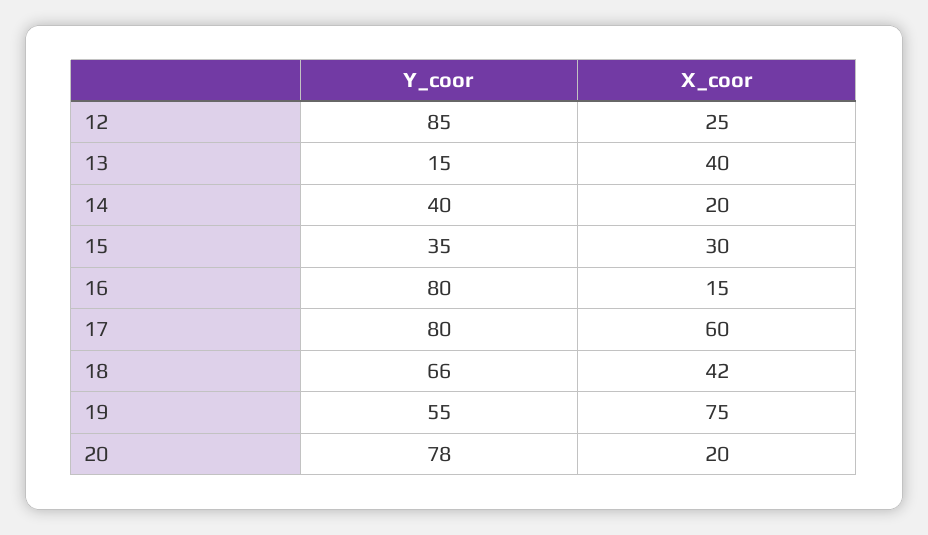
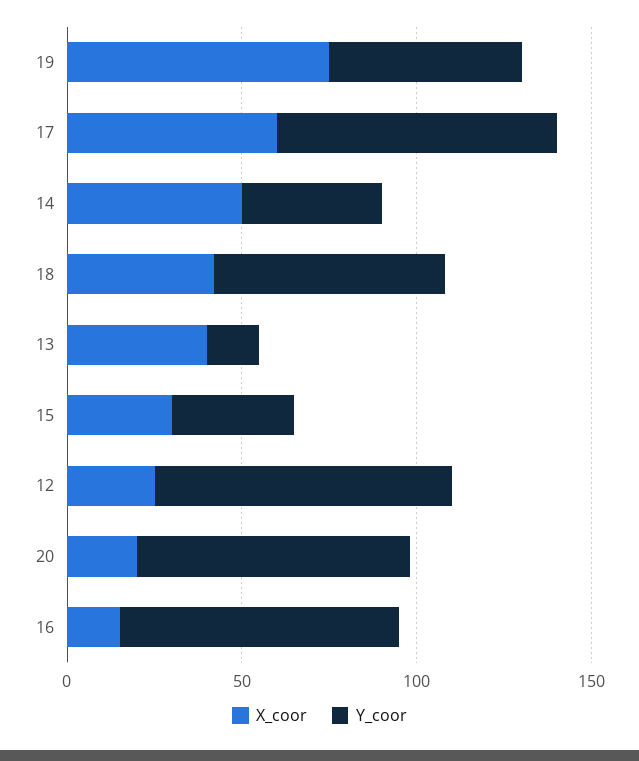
X_coor, 14: 20 -> 50

